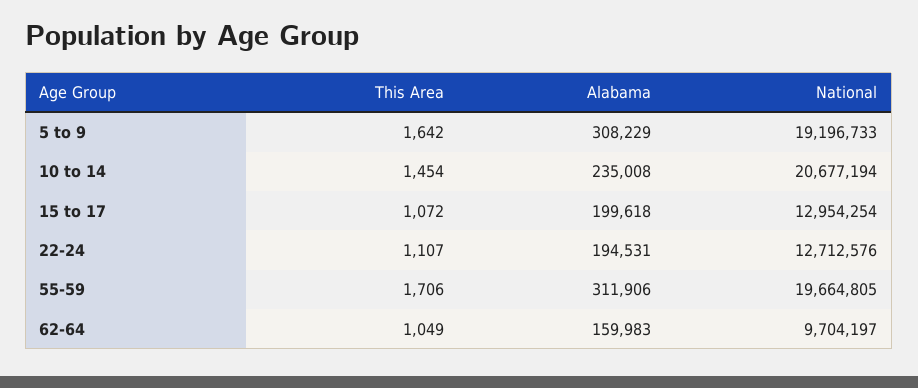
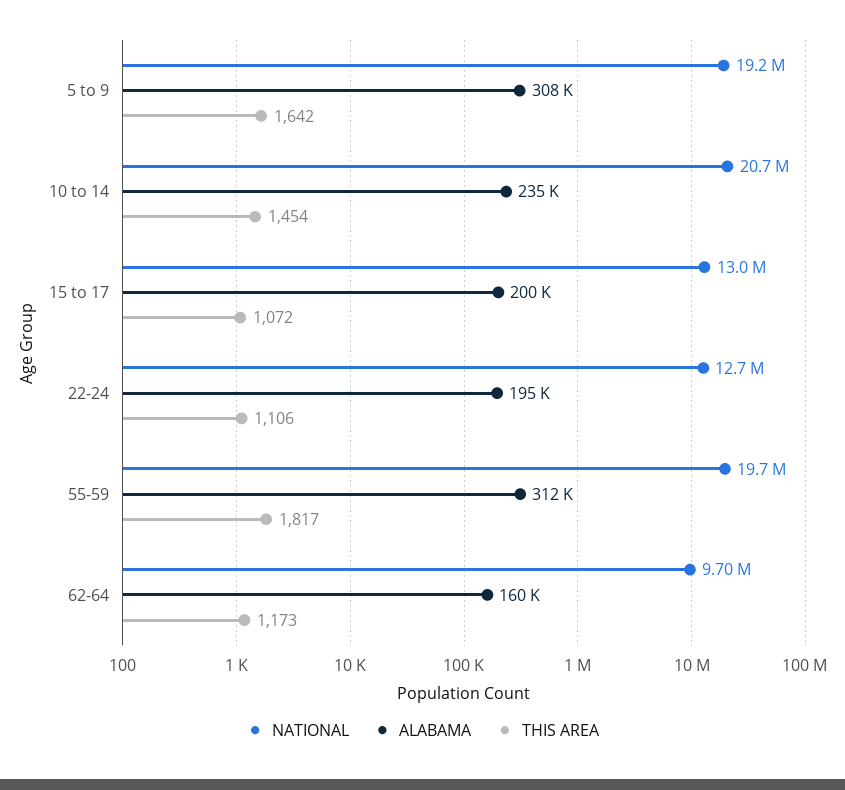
This Area, 22-24: 1107 -> 1106
This Area, 55-59: 1706 -> 1817
This Area, 62-64: 1049 -> 1173

